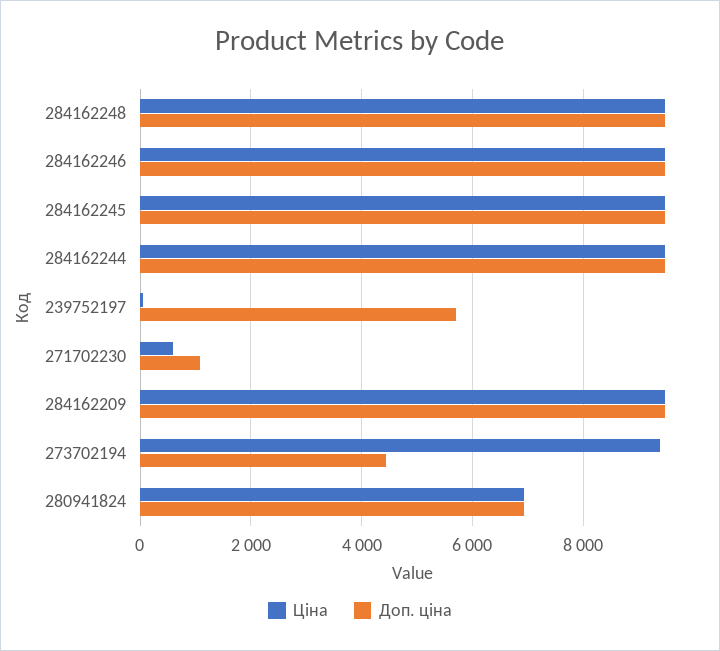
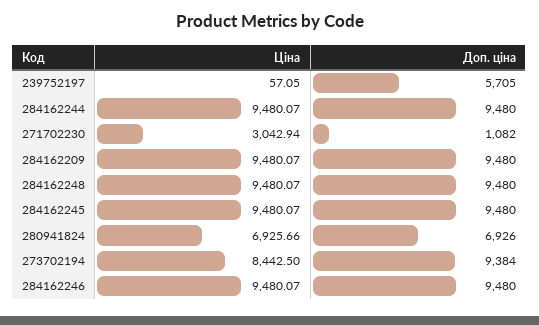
Ціна, 271702230: 600 -> 3042.94
Ціна, 273702194: 9400 -> 8442.5
Доп. ціна, 273702194: 4400 -> 9384

